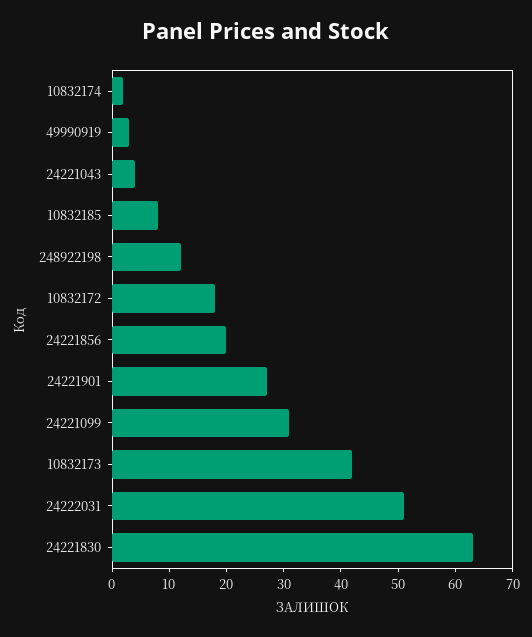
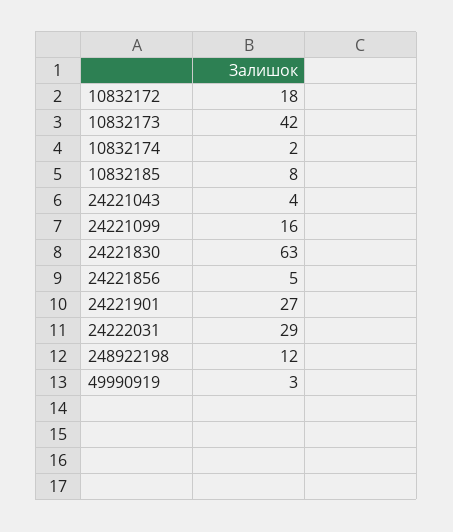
24221856: 20 -> 5
24221099: 30 -> 16
24222031: 50 -> 29

